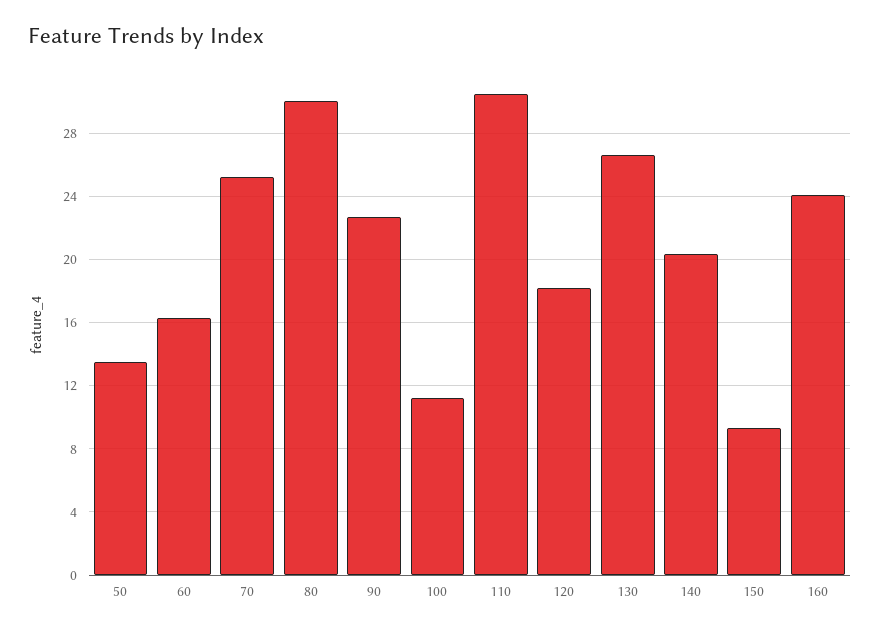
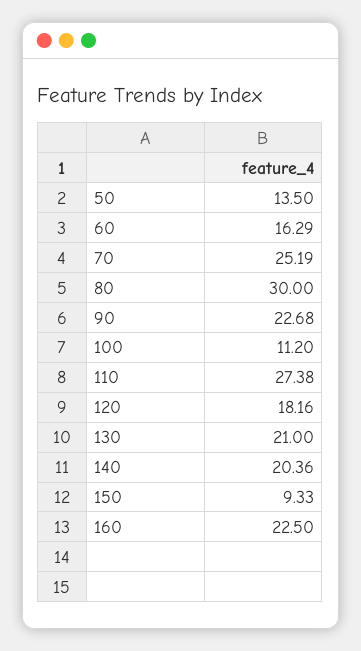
110: 30.5 -> 27.38
130: 26.5 -> 21
160: 24 -> 22.5

